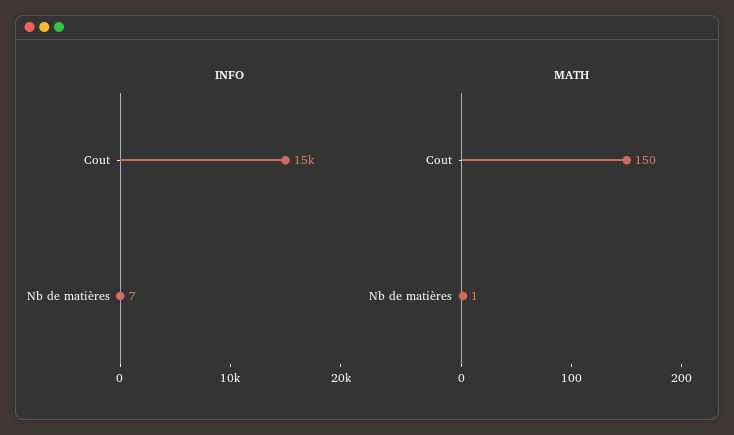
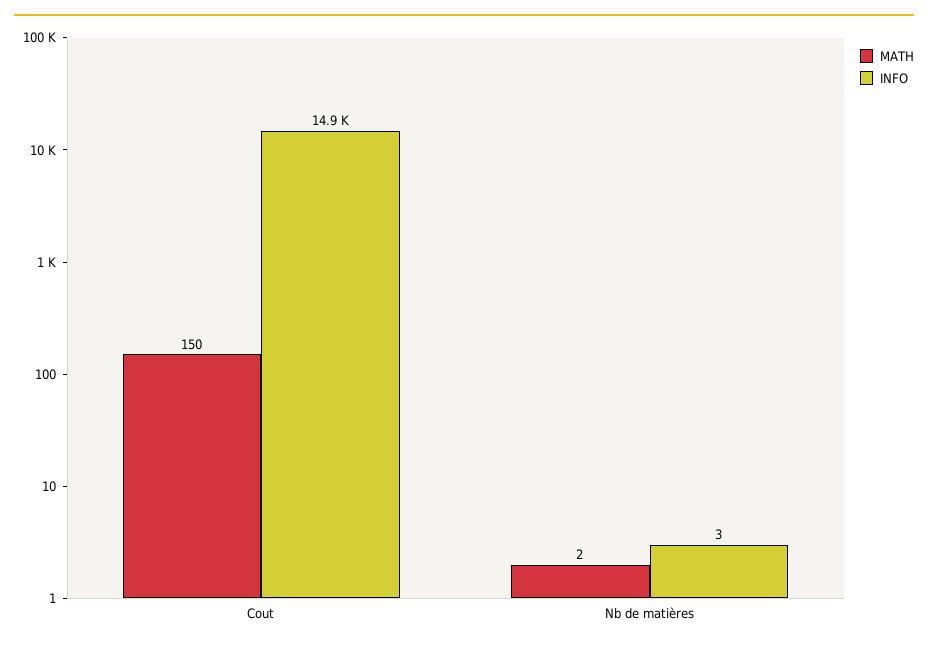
INFO, Nb de matières: 7 -> 3
MATH, Nb de matières: 1 -> 2

